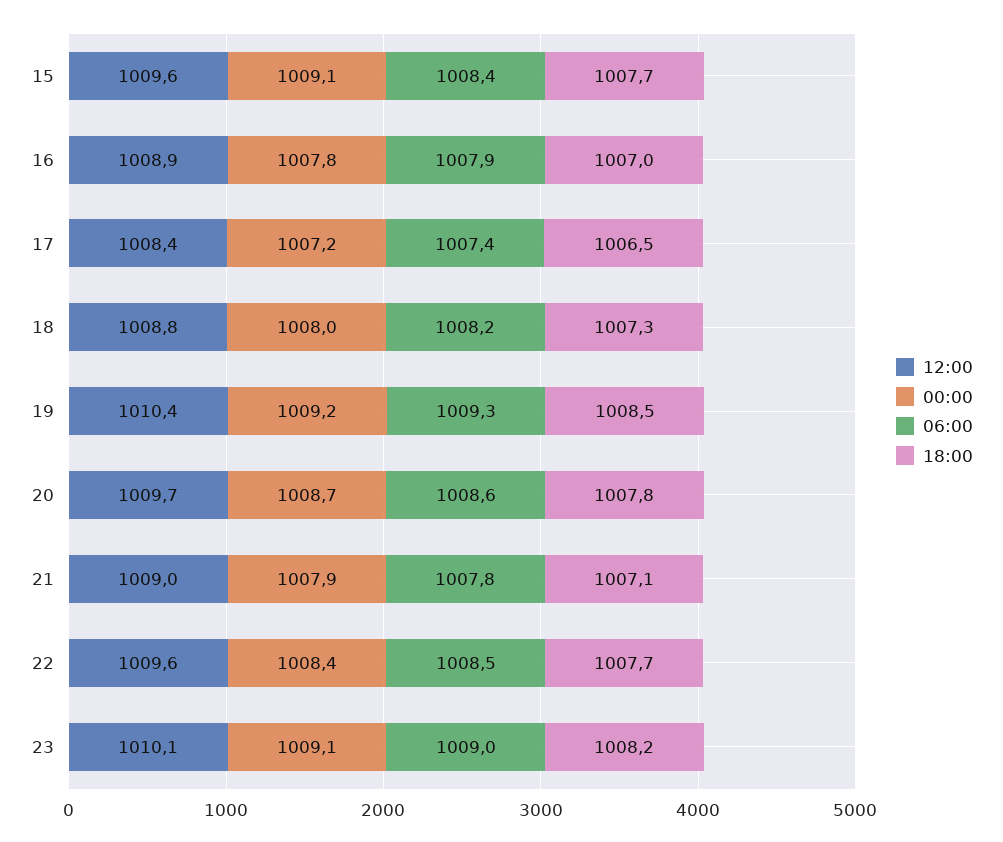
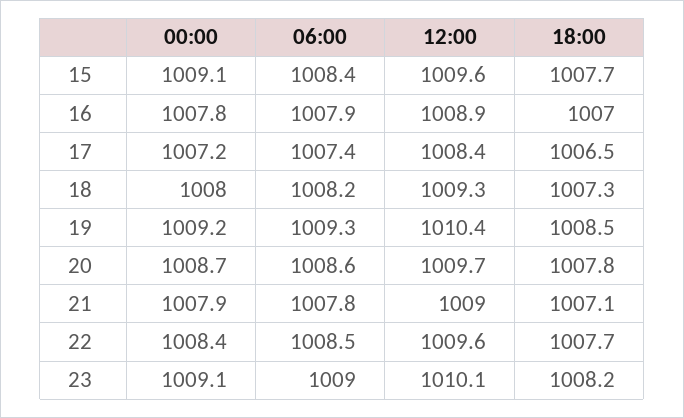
12:00, 18: 1008.8 -> 1009.3

